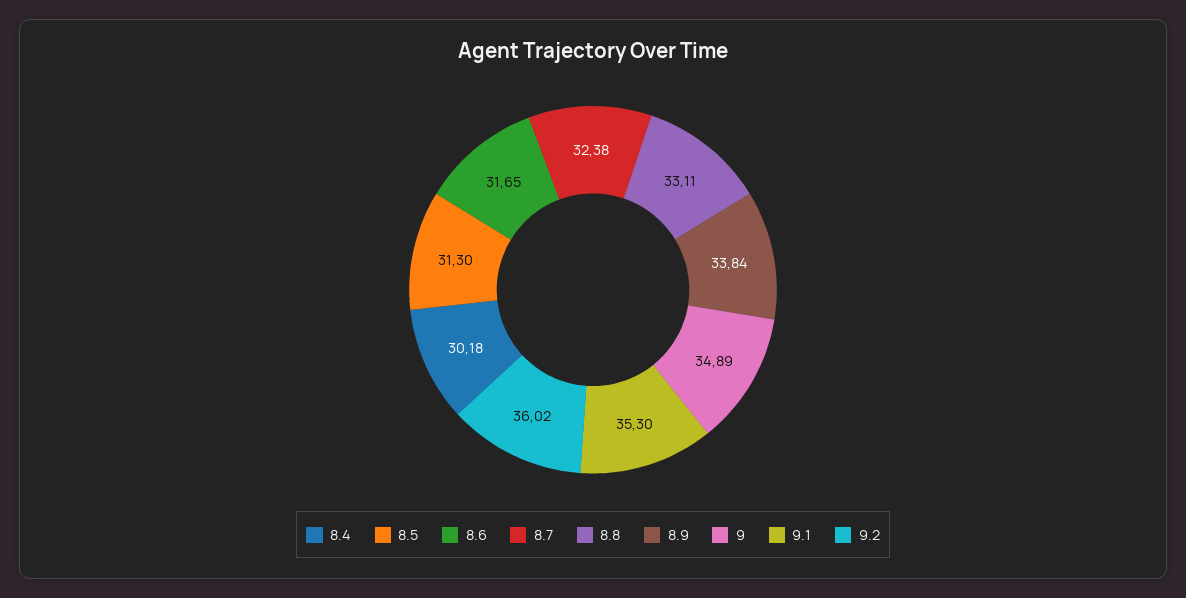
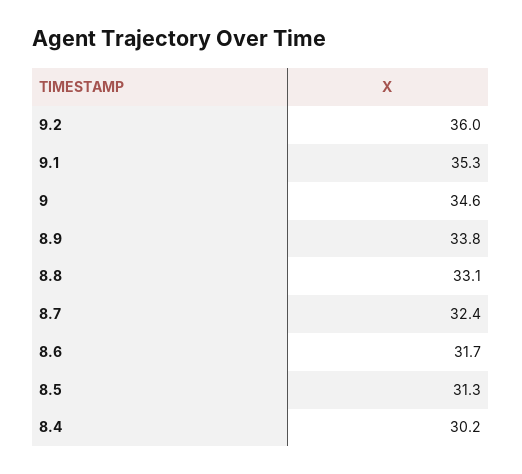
9: 34.89 -> 34.6

